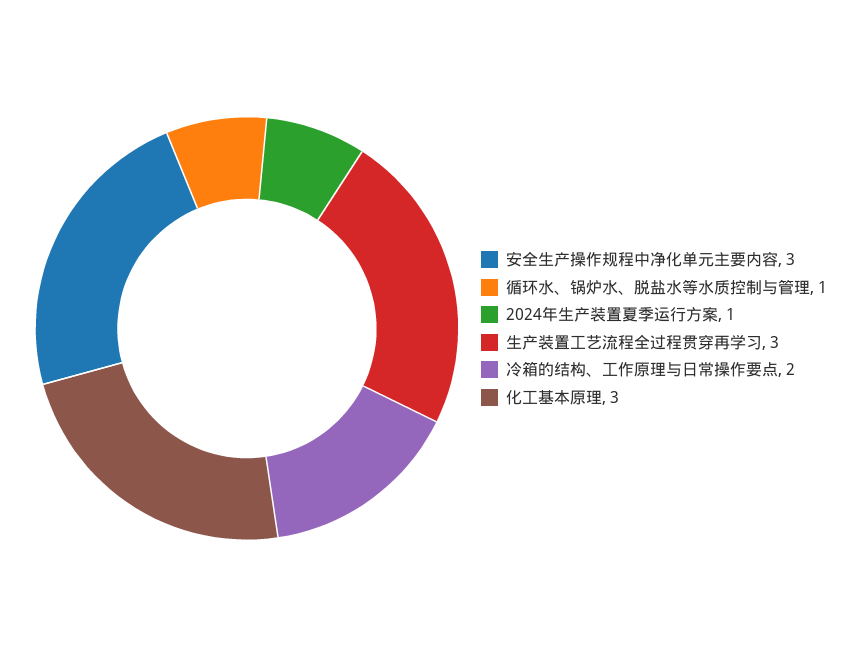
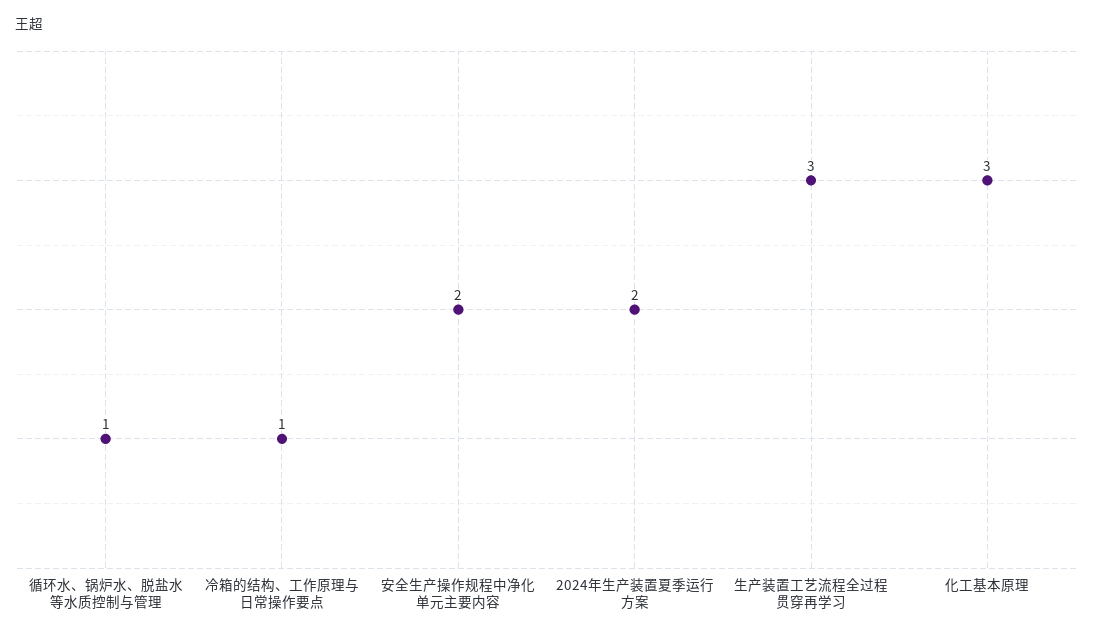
安全生产操作规程中净化单元主要内容: 3 -> 2
2024年生产装置夏季运行方案: 1 -> 2
冷箱的结构、工作原理与日常操作要点: 2 -> 1

